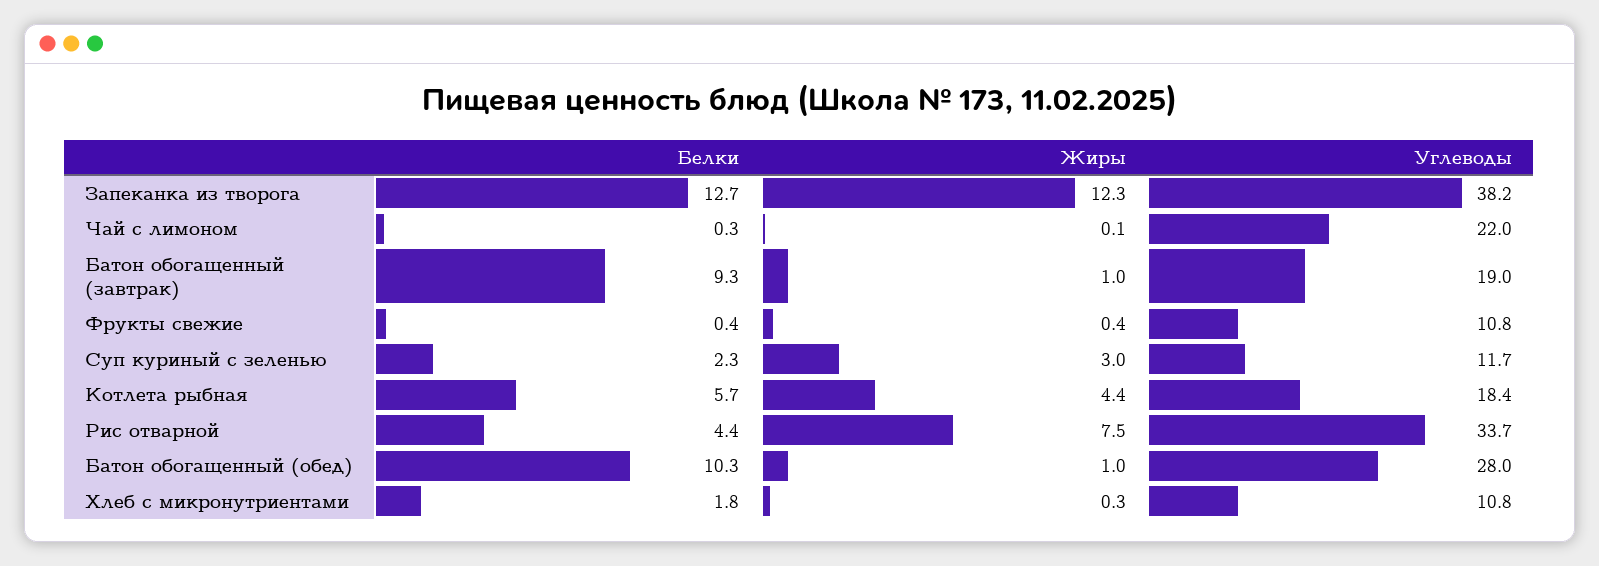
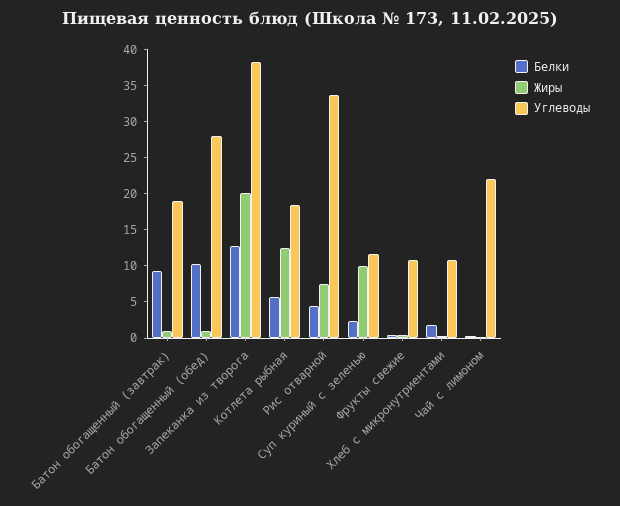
Жиры, Запеканка из творога: 12.3 -> 20
Жиры, Суп куриный с зеленью: 3 -> 10
Жиры, Котлета рыбная: 4.4 -> 12.5

